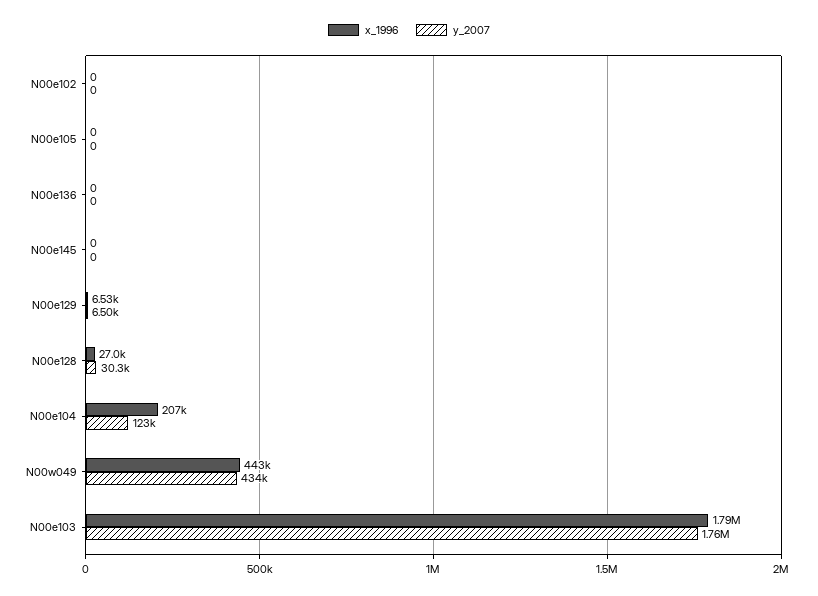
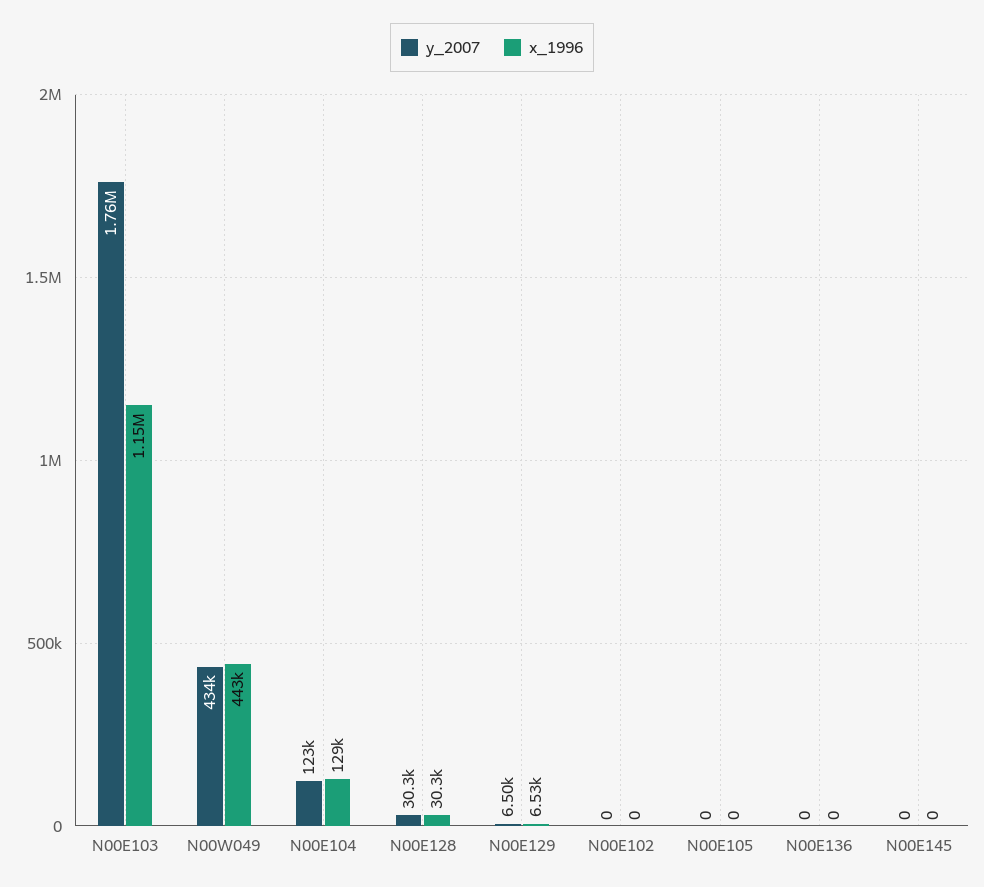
x_1996, N00e128: 27000 -> 30300
x_1996, N00e104: 207000 -> 129000
x_1996, N00e103: 1790000 -> 1150000

